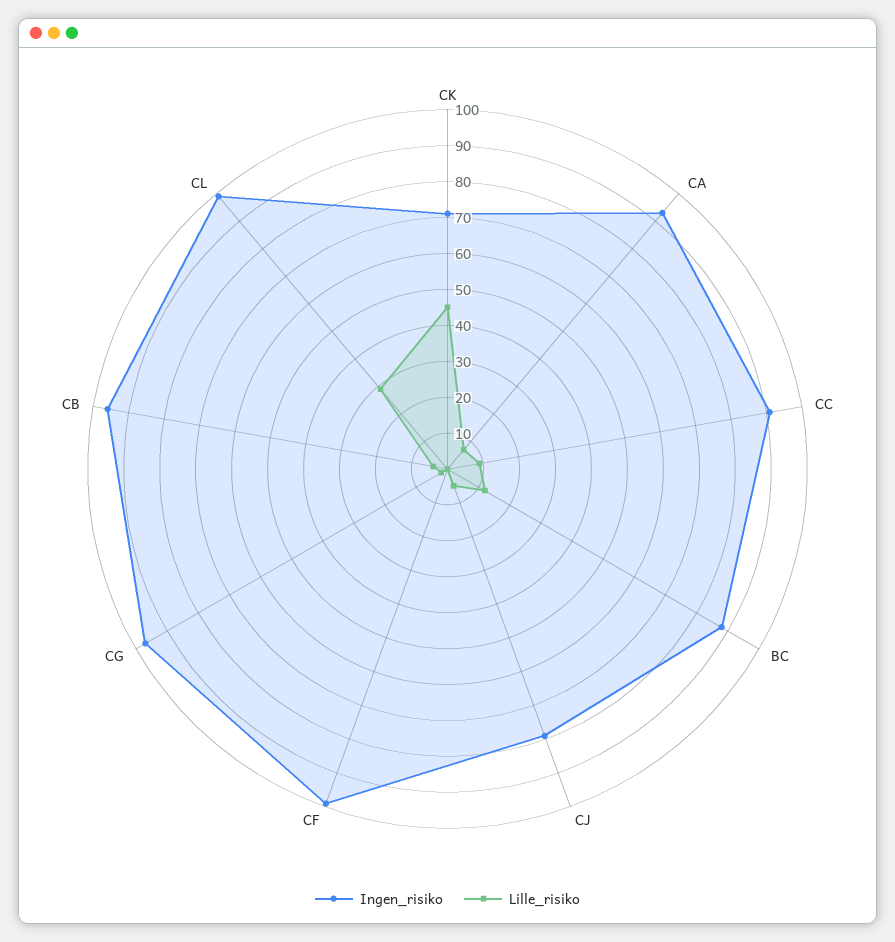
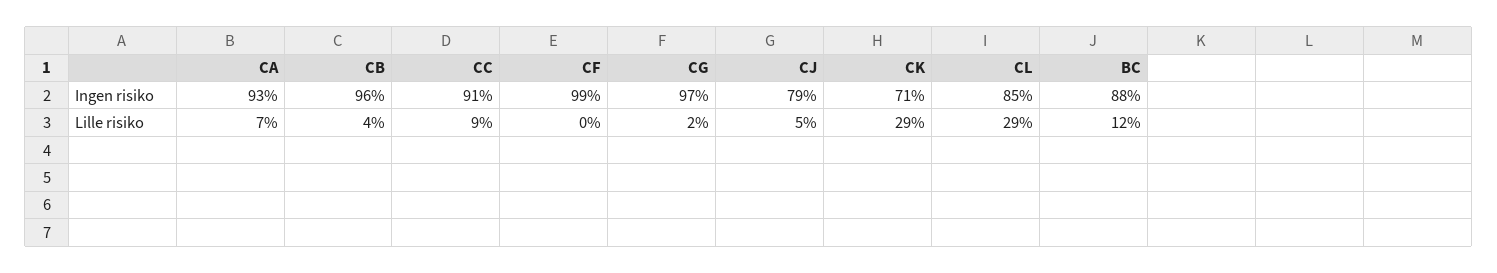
Lille_risiko, CK: 45 -> 29
Ingen_risiko, CL: 100 -> 85

